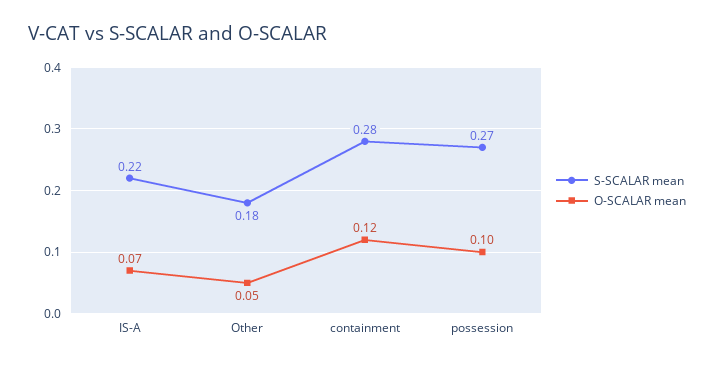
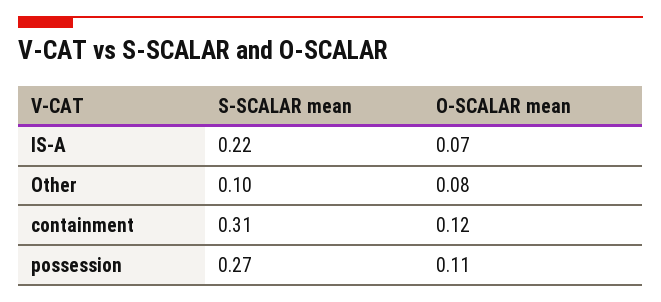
S-SCALAR mean, Other: 0.18 -> 0.1
O-SCALAR mean, Other: 0.05 -> 0.08
S-SCALAR mean, containment: 0.28 -> 0.31
O-SCALAR mean, possession: 0.1 -> 0.11

